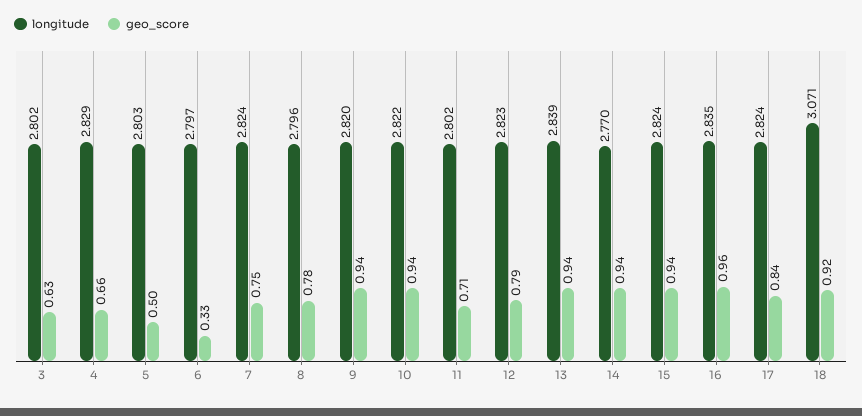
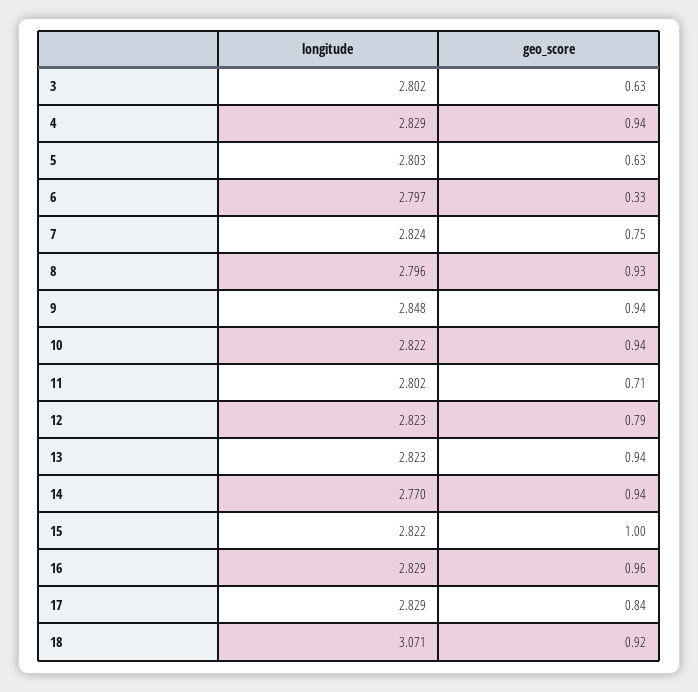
geo_score, 4: 0.66 -> 0.94
geo_score, 5: 0.5 -> 0.63
geo_score, 8: 0.78 -> 0.93
longitude, 9: 2.82 -> 2.848
longitude, 13: 2.839 -> 2.823
longitude, 15: 2.824 -> 2.822
geo_score, 15: 0.94 -> 1
longitude, 16: 2.835 -> 2.829
longitude, 17: 2.824 -> 2.829

